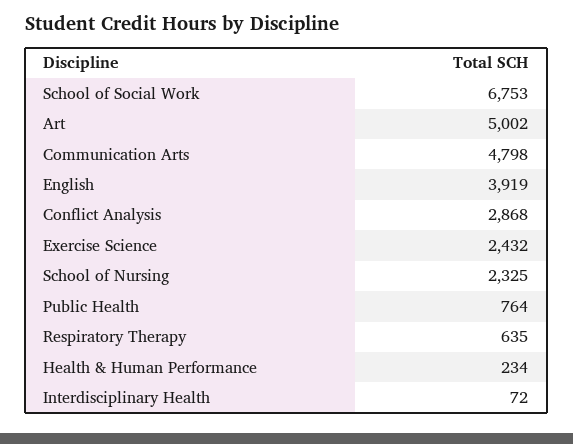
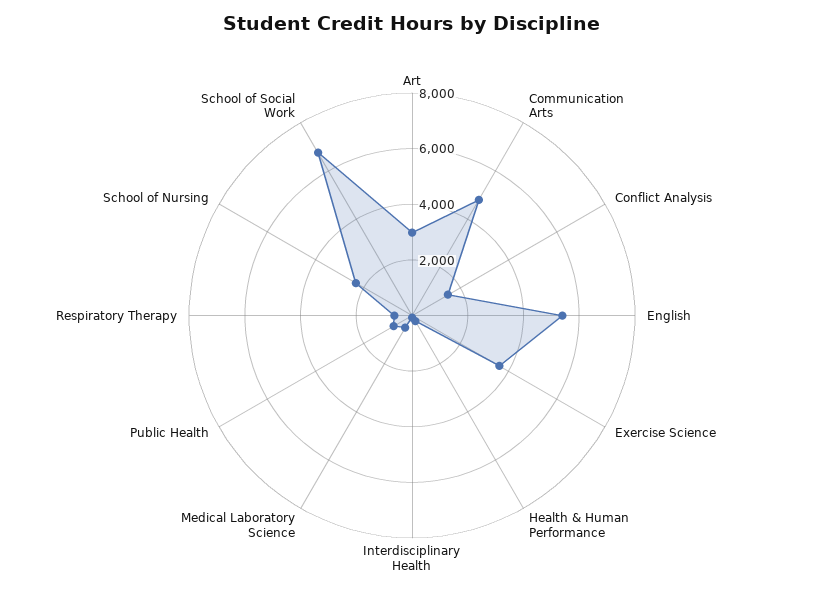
Art: 5002 -> 3000
English: 3919 -> 5500
Conflict Analysis: 2868 -> 1500
Exercise Science: 2432 -> 3500
Medical Laboratory Science: none -> 500

